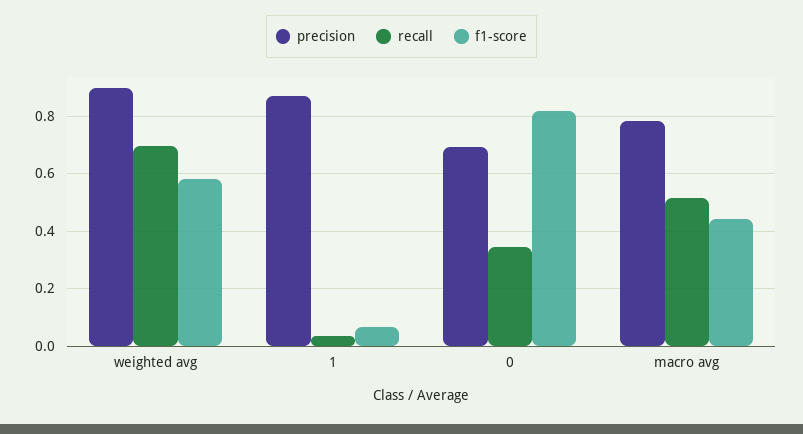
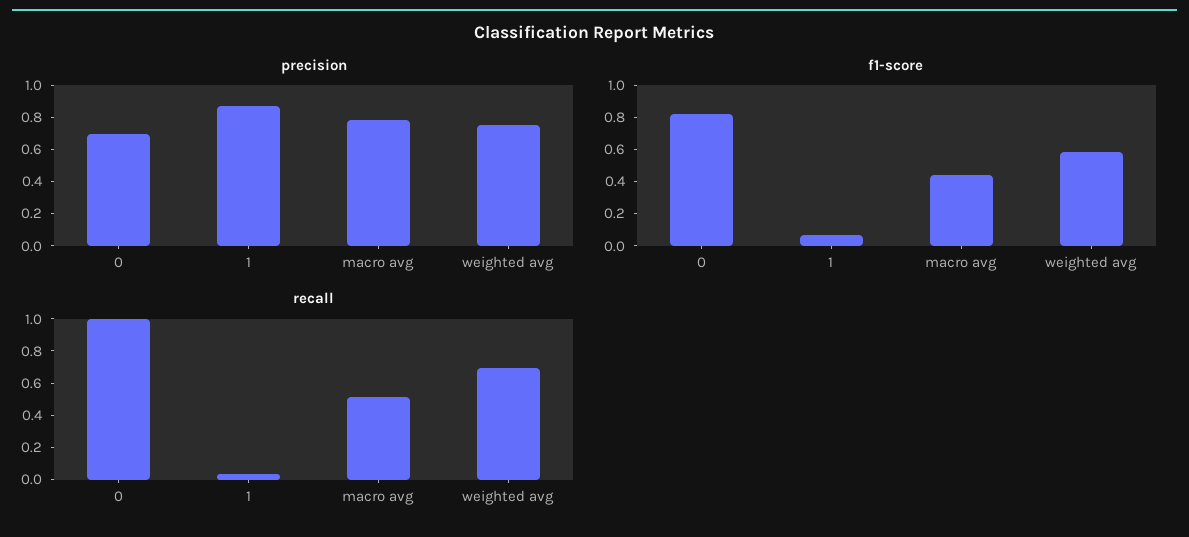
precision, weighted avg: 0.9 -> 0.75
recall, 0: 0.35 -> 1

